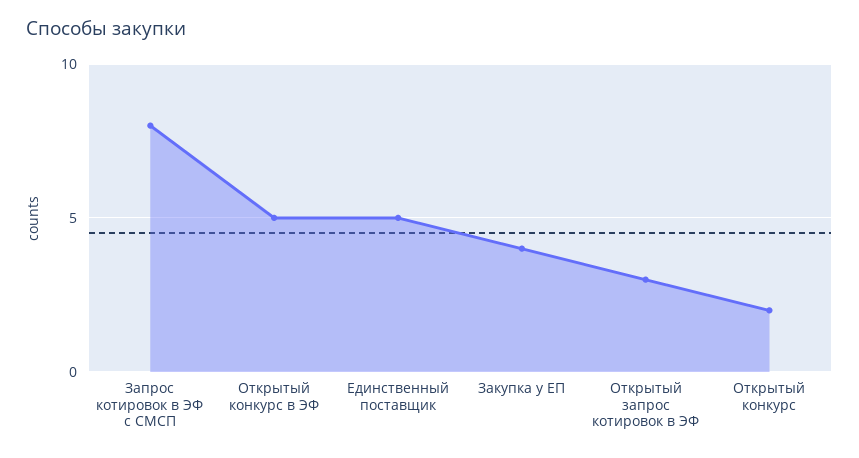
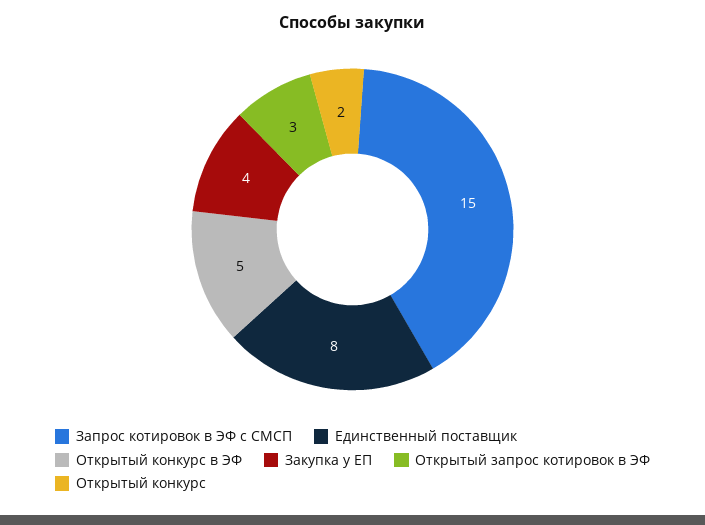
Запрос котировок в ЭФ с СМСП: 8 -> 15
Единственный поставщик: 5 -> 8

